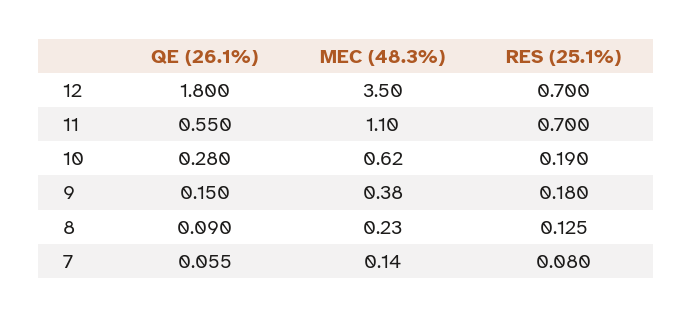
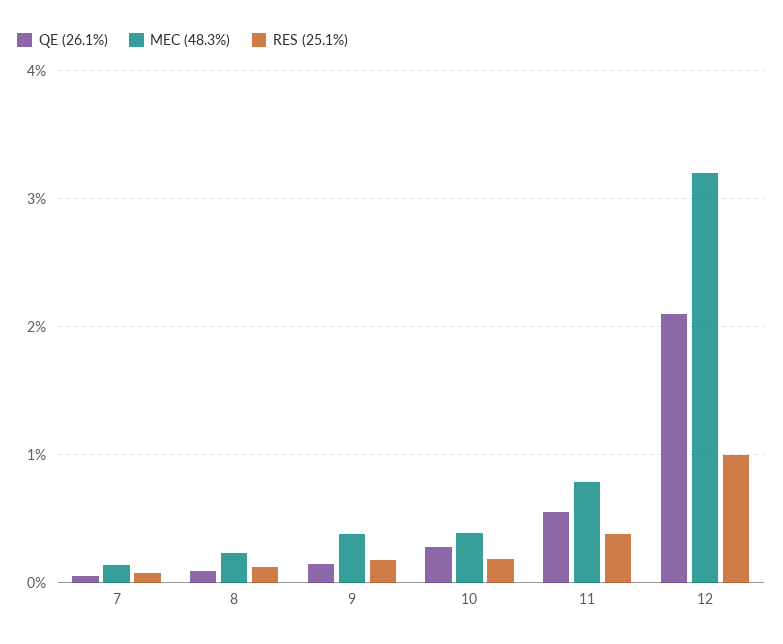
QE (26.1%), 12: 1.8 -> 2.1
MEC (48.3%), 12: 3.5 -> 3.2
RES (25.1%), 12: 0.7 -> 1
MEC (48.3%), 11: 1.1 -> 0.8
RES (25.1%), 11: 0.7 -> 0.4
MEC (48.3%), 10: 0.62 -> 0.4

